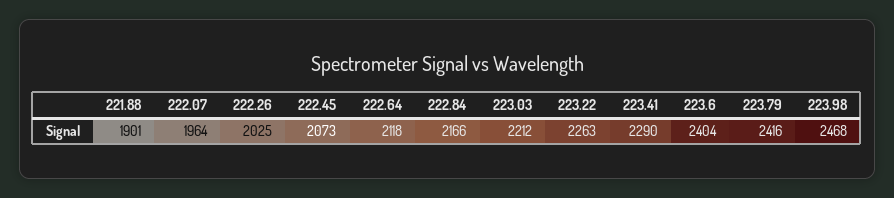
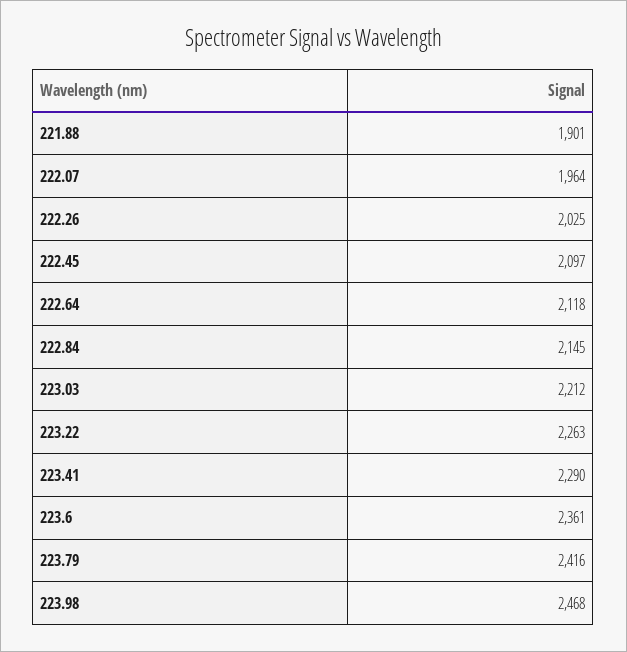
222.45: 2073 -> 2097
222.84: 2166 -> 2145
223.6: 2404 -> 2361

